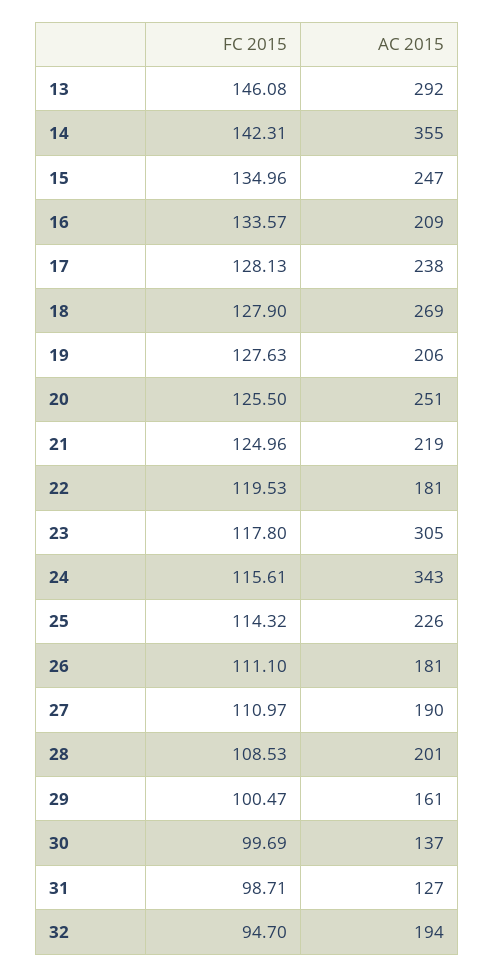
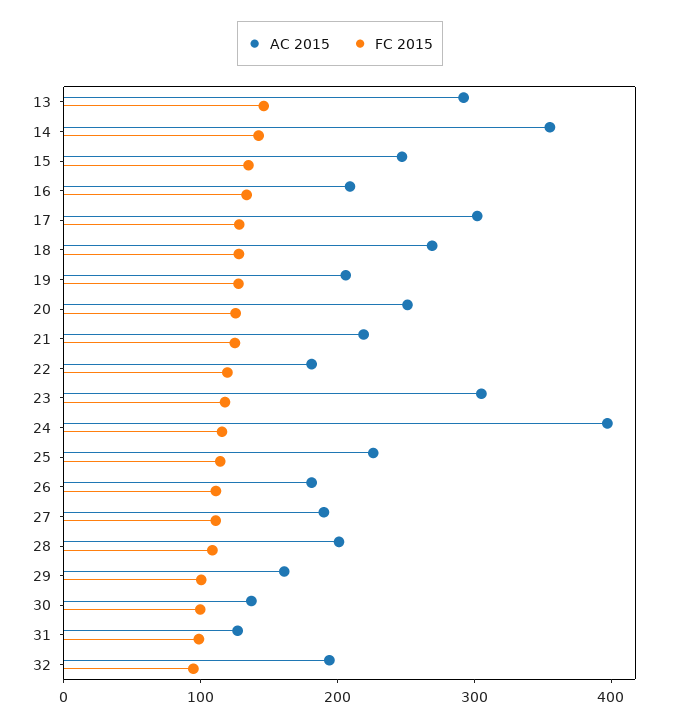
AC 2015, 17: 238 -> 300
AC 2015, 24: 343 -> 400

